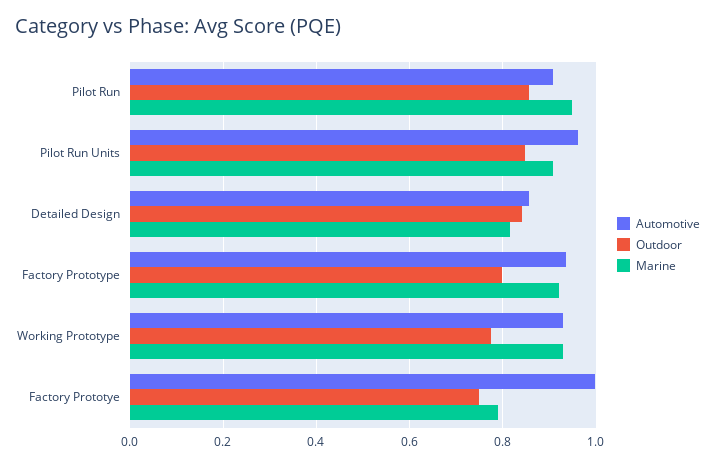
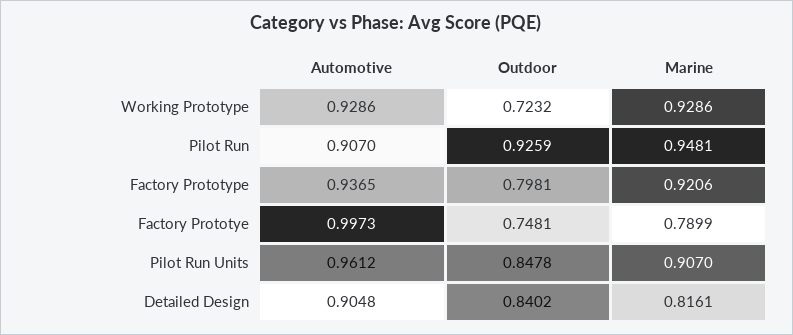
Outdoor, Pilot Run: 0.86 -> 0.9259
Automotive, Detailed Design: 0.86 -> 0.9048
Outdoor, Working Prototype: 0.78 -> 0.7232

